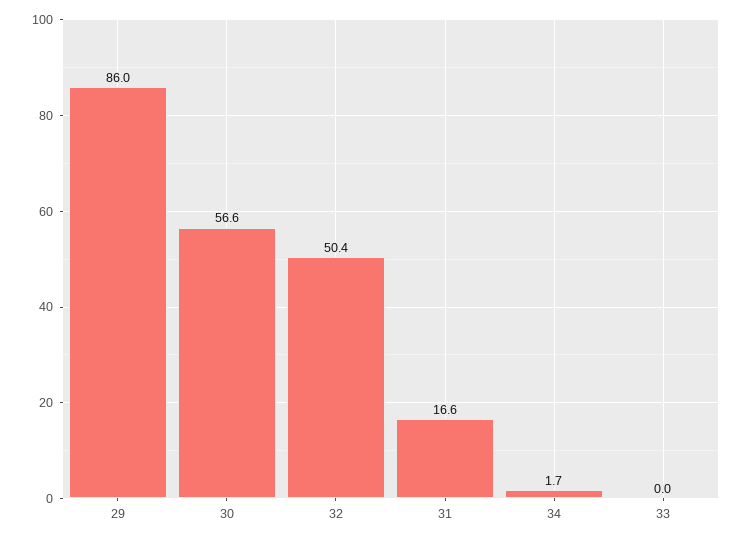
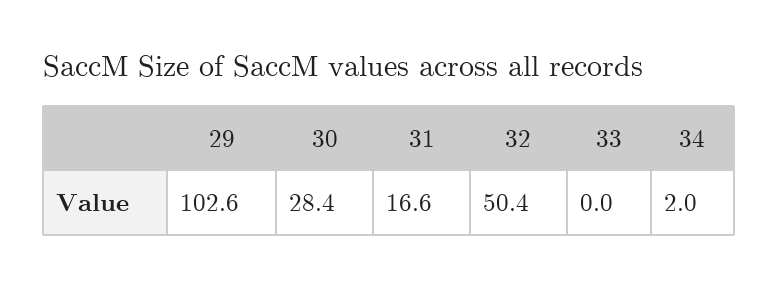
29: 86 -> 102.6
30: 56.6 -> 28.4
34: 1.7 -> 2

